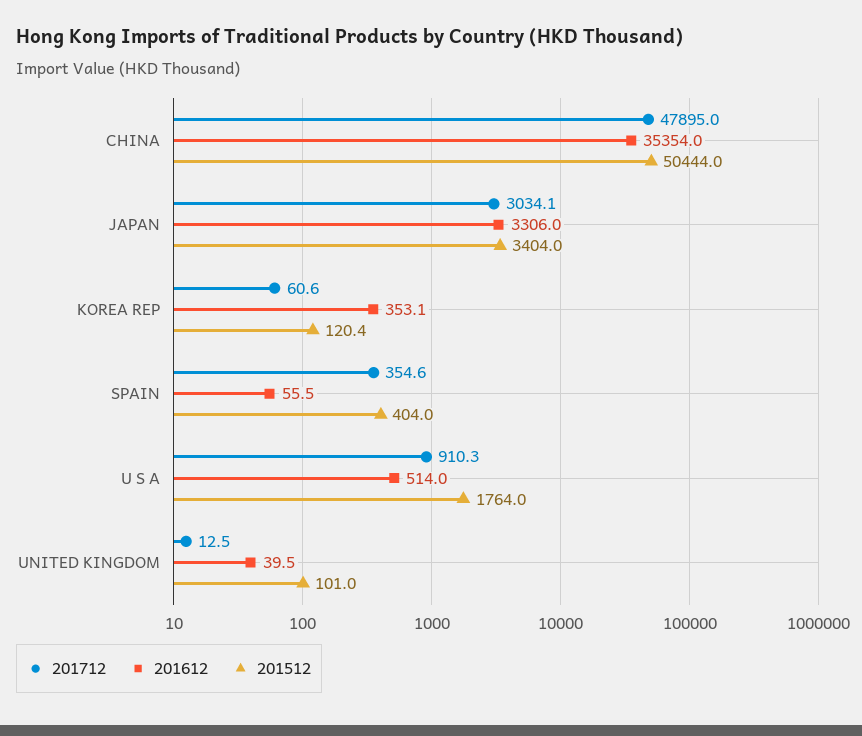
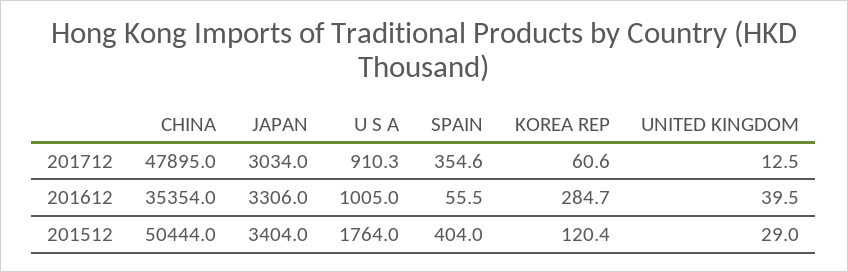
201712, JAPAN: 3034.1 -> 3034
201612, KOREA REP: 353.1 -> 284.7
201612, U S A: 514 -> 1005
201512, UNITED KINGDOM: 101 -> 29

